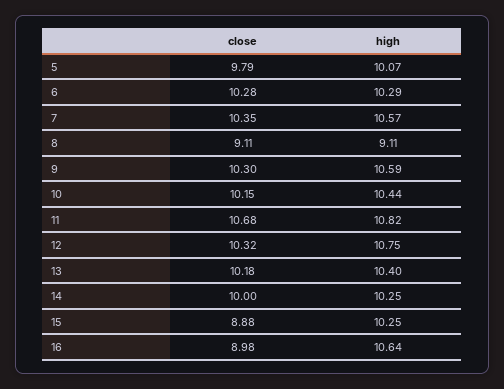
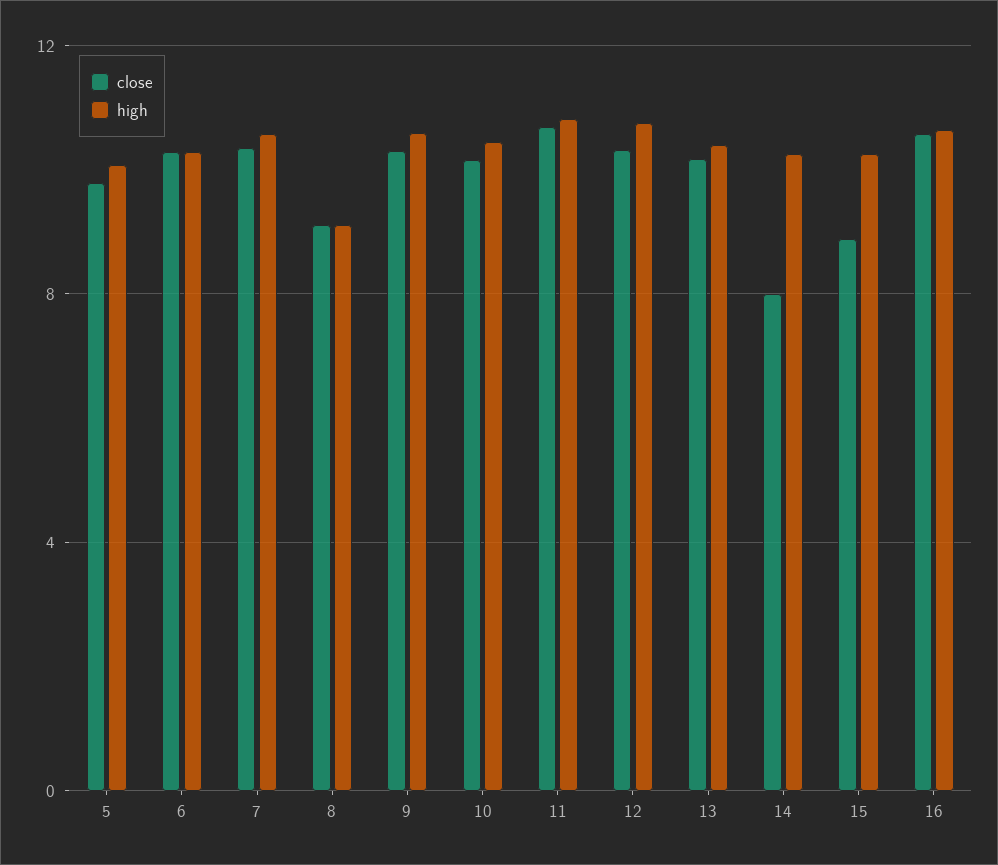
close, 14: 10 -> 8
close, 16: 8.98 -> 10.5

